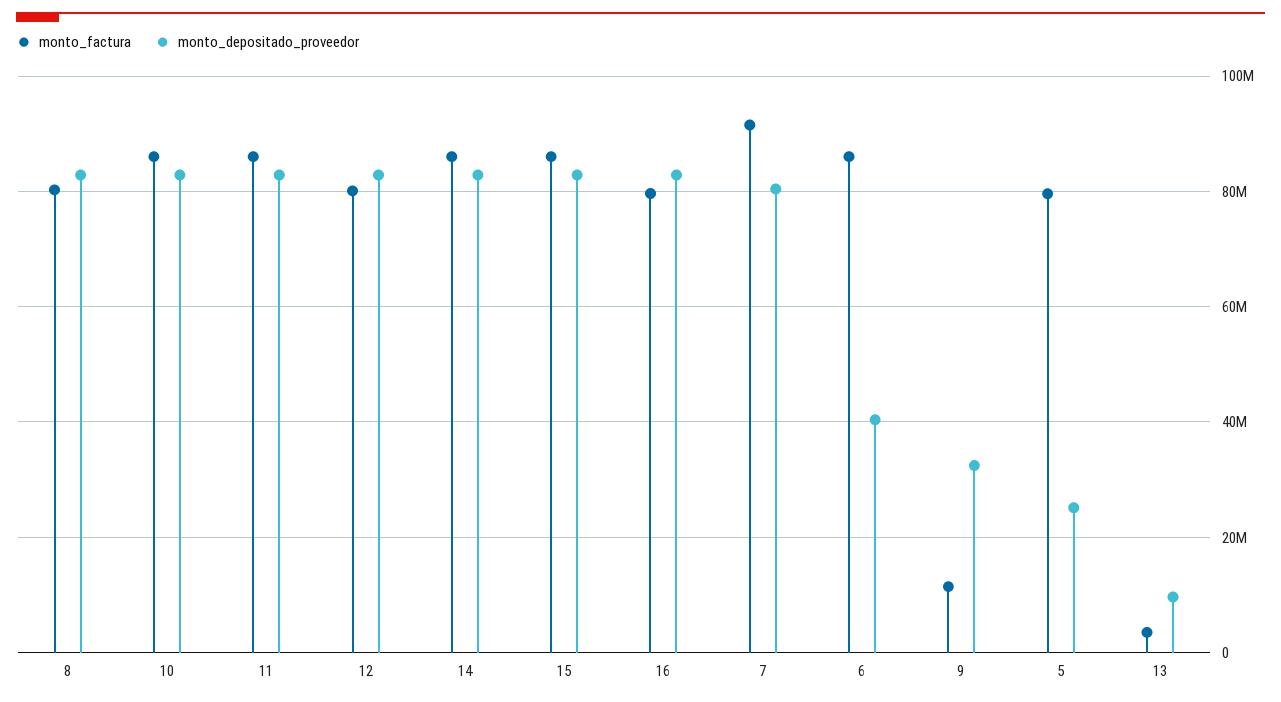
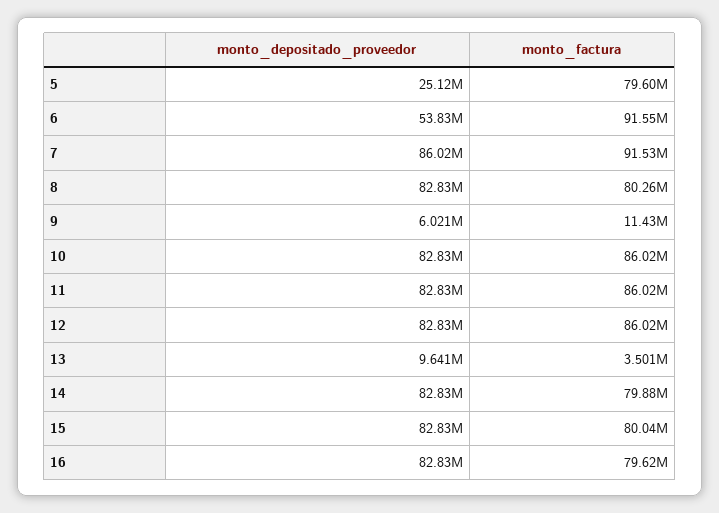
monto_factura, 12: 80000000 -> 86020000
monto_factura, 14: 86000000 -> 79880000
monto_factura, 15: 86000000 -> 80040000
monto_depositado_proveedor, 7: 80000000 -> 86020000
monto_factura, 6: 86000000 -> 91550000
monto_depositado_proveedor, 6: 40000000 -> 53830000
monto_depositado_proveedor, 9: 32000000 -> 6021000

